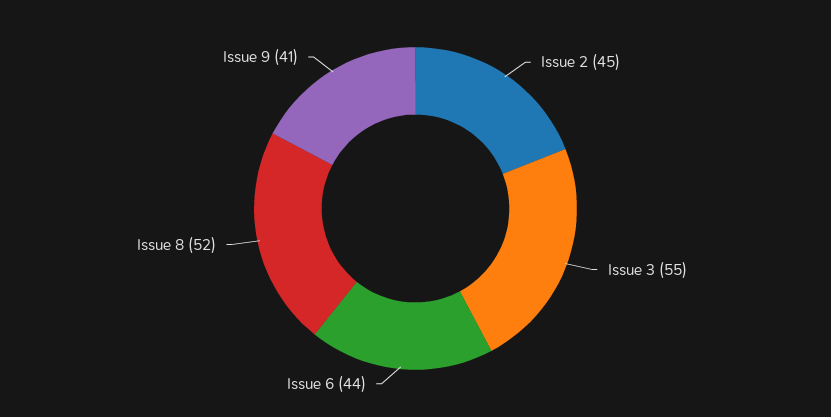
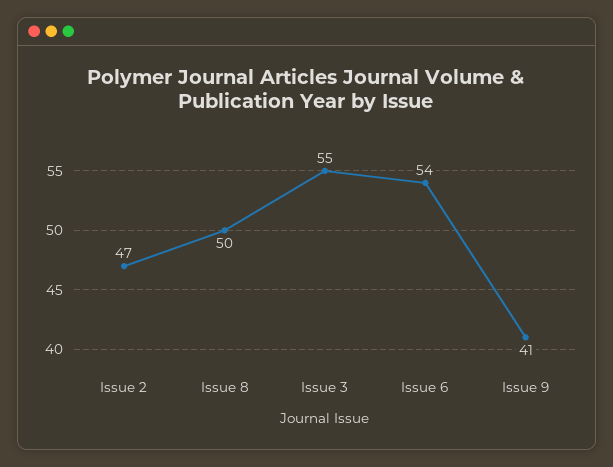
Issue 2: 45 -> 47
Issue 6: 44 -> 54
Issue 8: 52 -> 50

